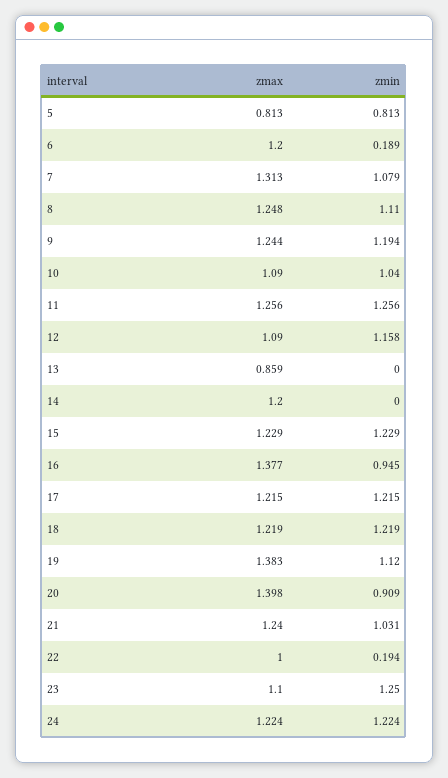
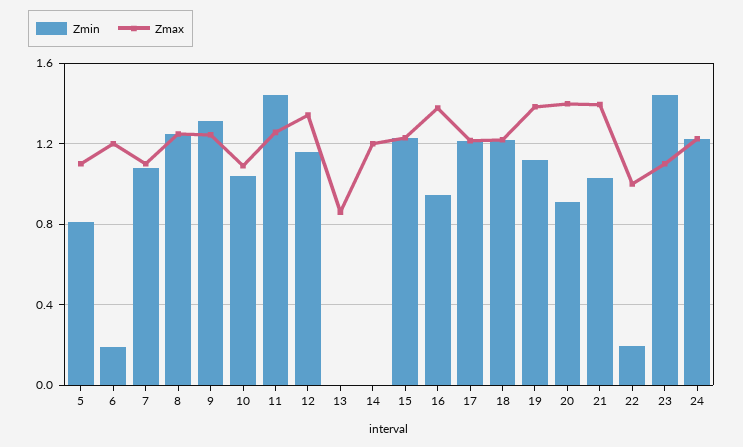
zmax, 5: 0.813 -> 1.1
zmax, 7: 1.313 -> 1.1
zmin, 8: 1.11 -> 1.25
zmin, 9: 1.194 -> 1.3
zmin, 11: 1.256 -> 1.45
zmax, 12: 1.09 -> 1.35
zmax, 21: 1.24 -> 1.4
zmin, 23: 1.25 -> 1.45

